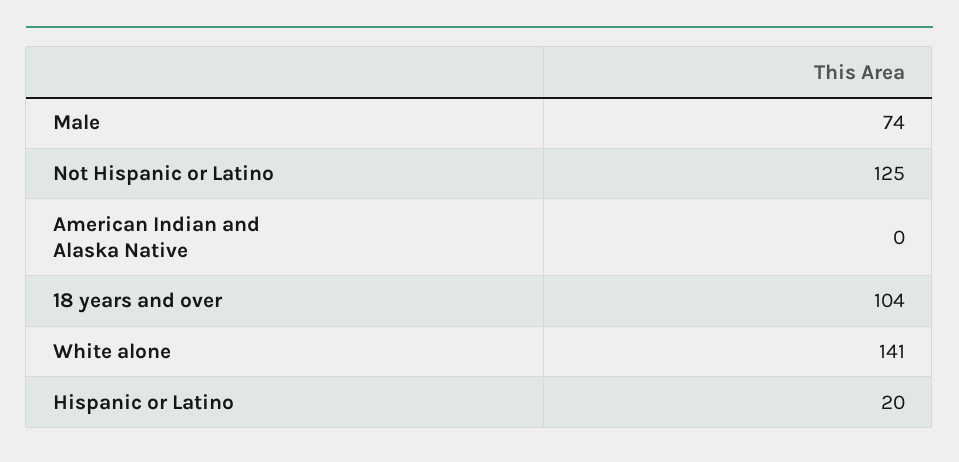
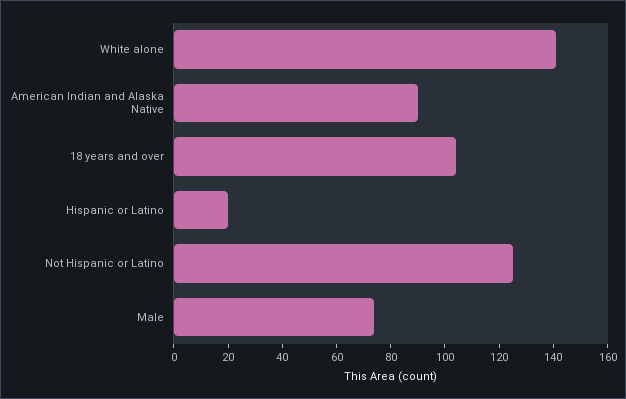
American Indian and Alaska Native: 0 -> 90

